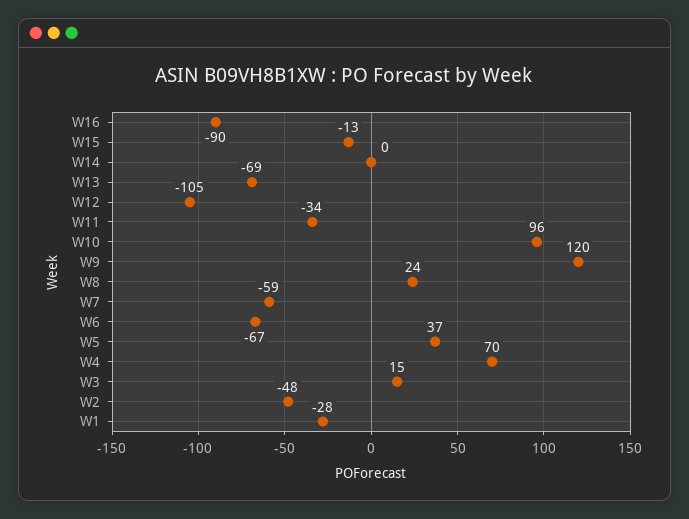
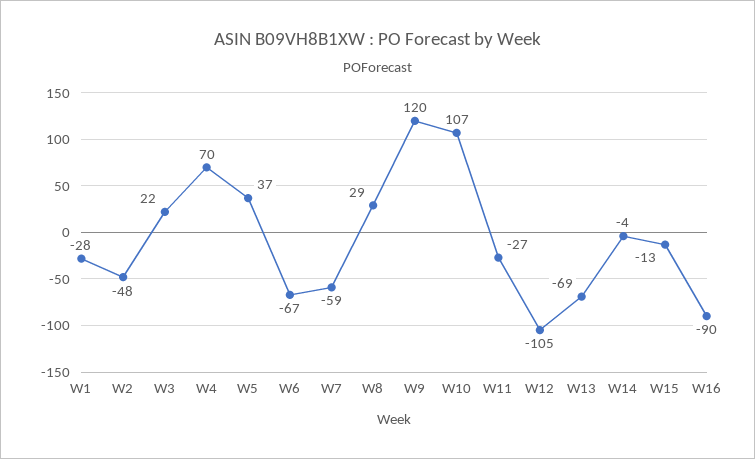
W14: 0 -> -4
W11: -34 -> -27
W10: 96 -> 107
W8: 24 -> 29
W3: 15 -> 22

